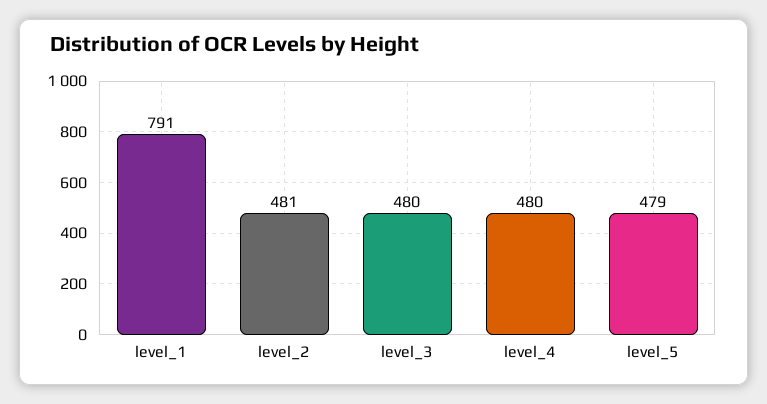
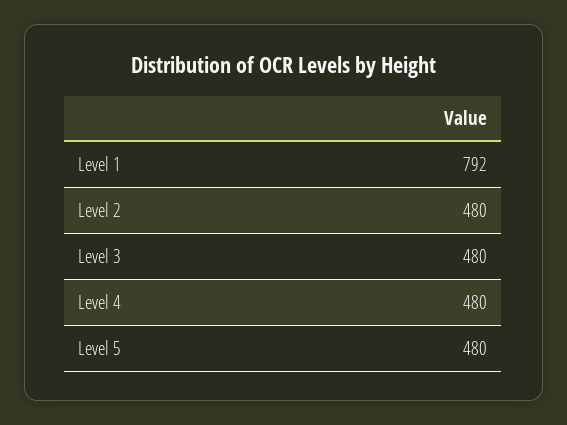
level_1: 791 -> 792
level_2: 481 -> 480
level_5: 479 -> 480

